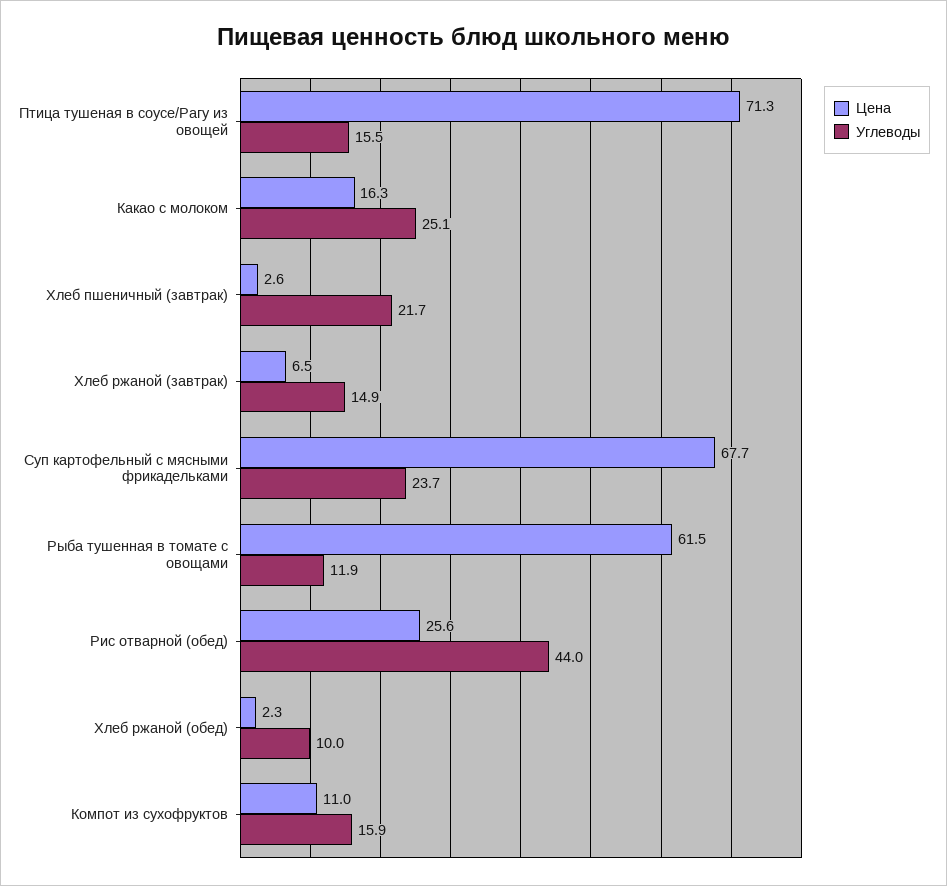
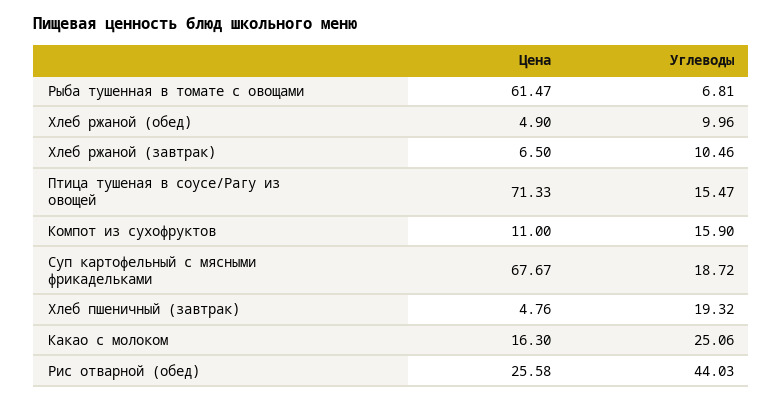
Цена, Хлеб пшеничный (завтрак): 2.6 -> 4.76
Углеводы, Хлеб пшеничный (завтрак): 21.7 -> 19.32
Углеводы, Хлеб ржаной (завтрак): 14.9 -> 10.46
Углеводы, Суп картофельный с мясными фрикадельками: 23.7 -> 18.72
Углеводы, Рыба тушенная в томате с овощами: 11.9 -> 6.81
Цена, Хлеб ржаной (обед): 2.3 -> 4.9

